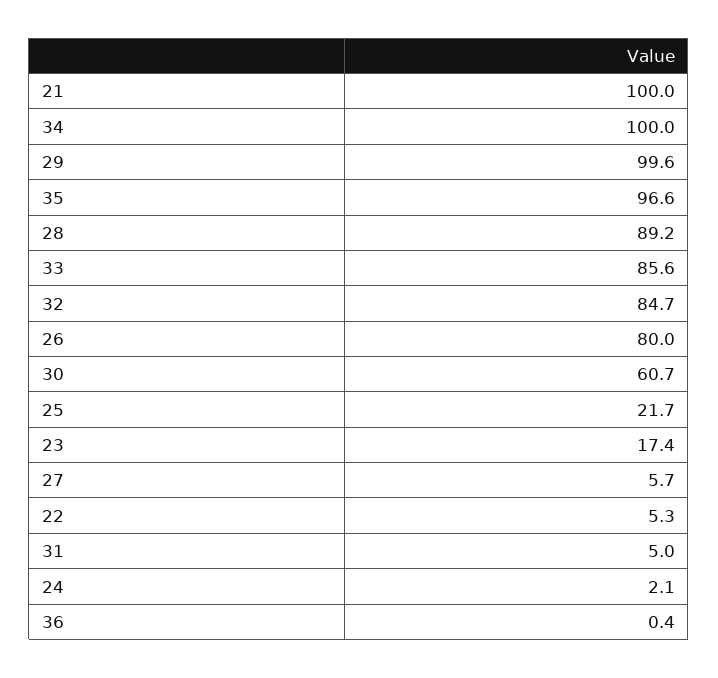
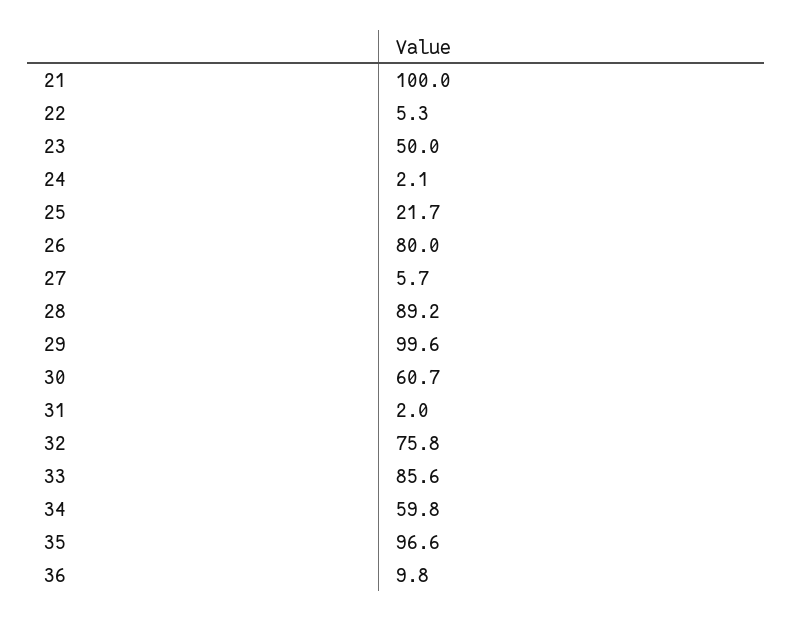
34: 100 -> 59.8
32: 84.7 -> 75.8
23: 17.4 -> 50
31: 5 -> 2
36: 0.4 -> 9.8

